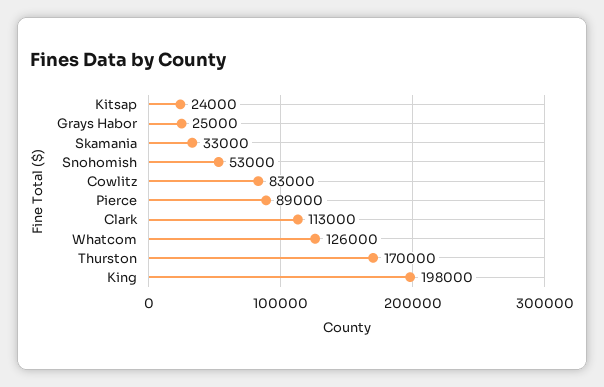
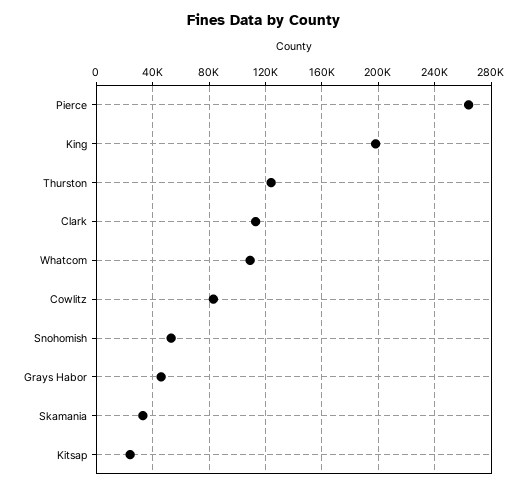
Grays Habor: 25000 -> 45000
Pierce: 89000 -> 265000
Whatcom: 126000 -> 110000
Thurston: 170000 -> 125000

